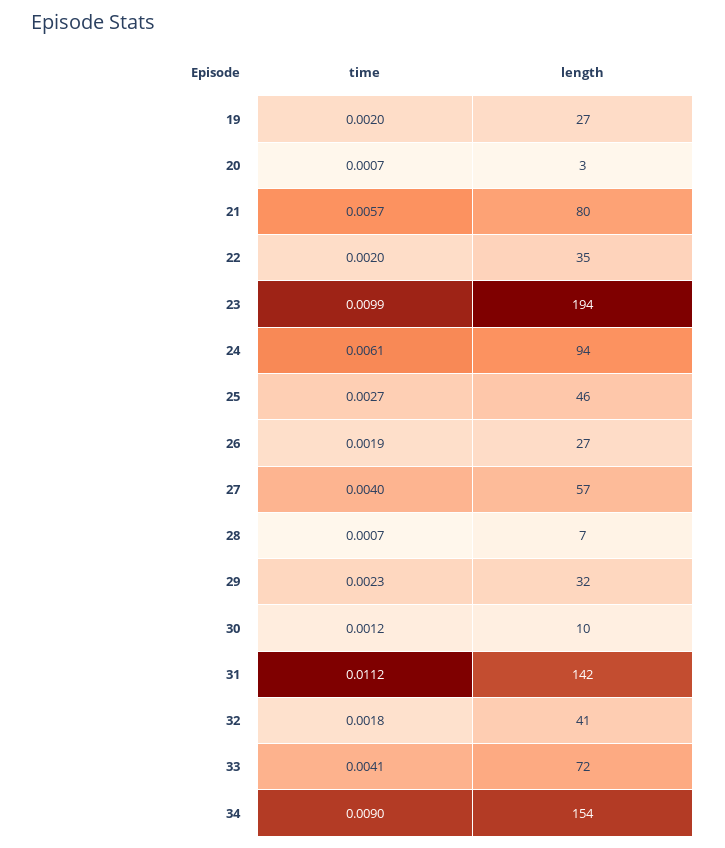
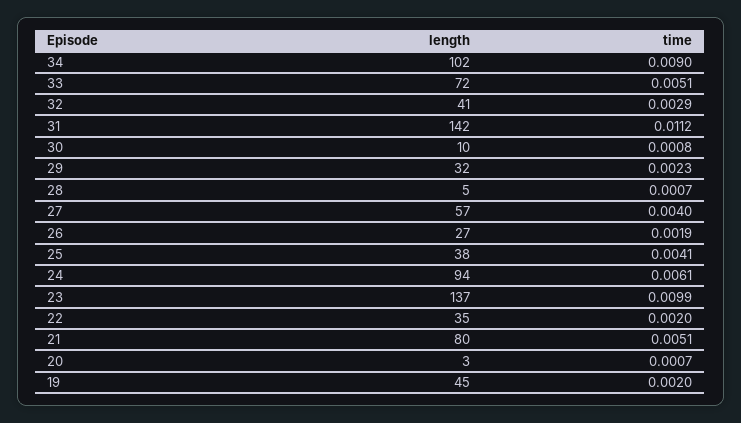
length, 19: 27 -> 45
time, 21: 0.0057 -> 0.0051
length, 23: 194 -> 137
time, 25: 0.0027 -> 0.0041
length, 25: 46 -> 38
length, 28: 7 -> 5
time, 30: 0.0012 -> 0.0008
time, 32: 0.0018 -> 0.0029
time, 33: 0.0041 -> 0.0051
length, 34: 154 -> 102

